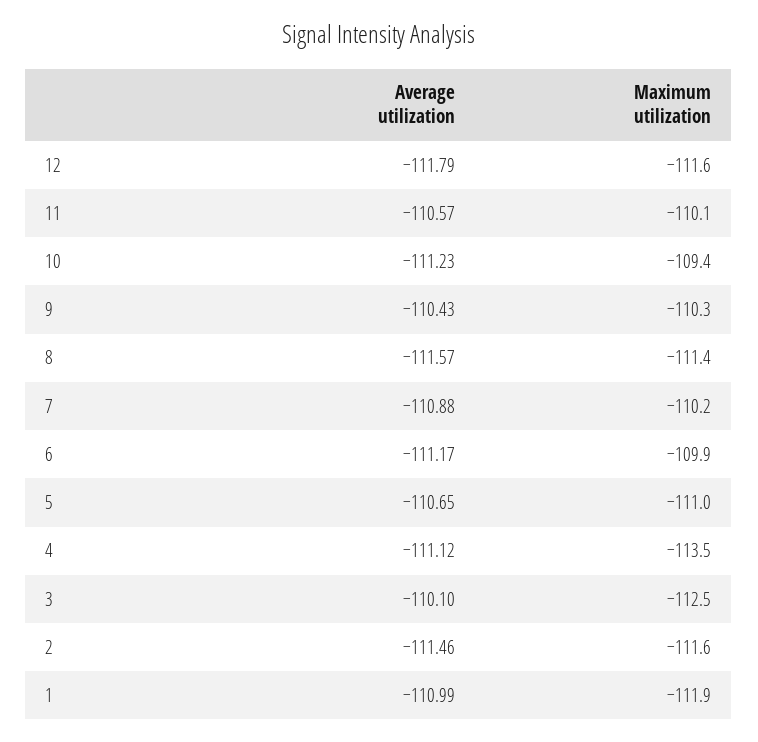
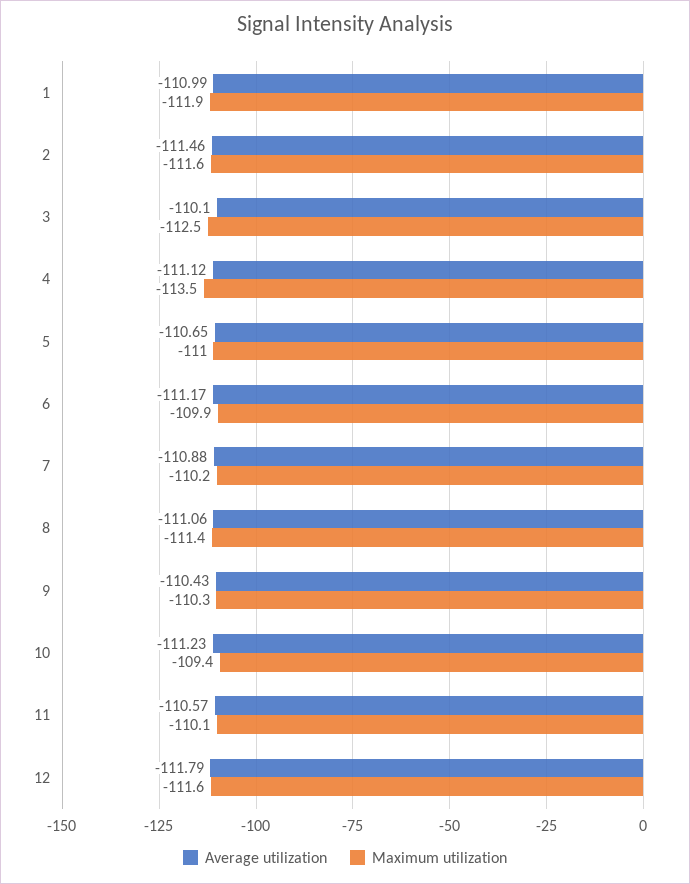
Average utilization, 8: -111.57 -> -111.06

